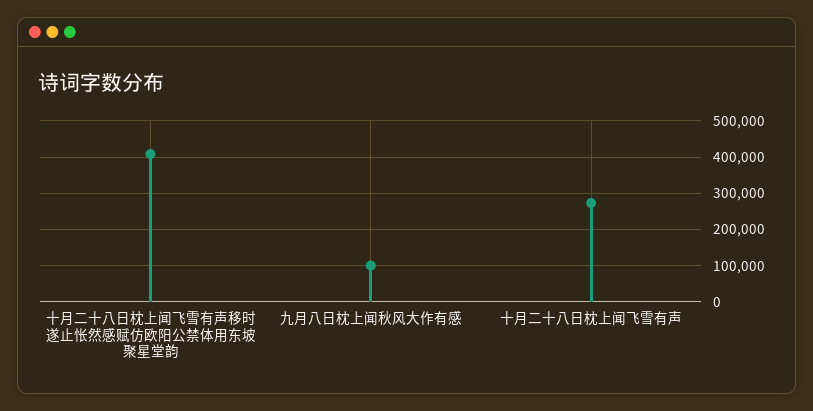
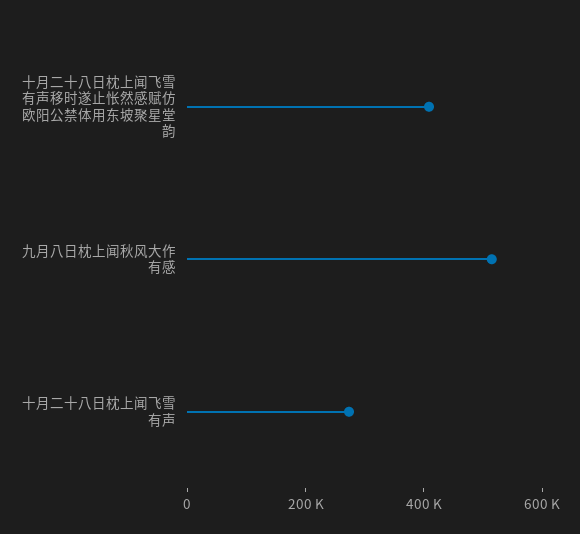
九月八日枕上闻秋风大作有感: 100000 -> 500000

